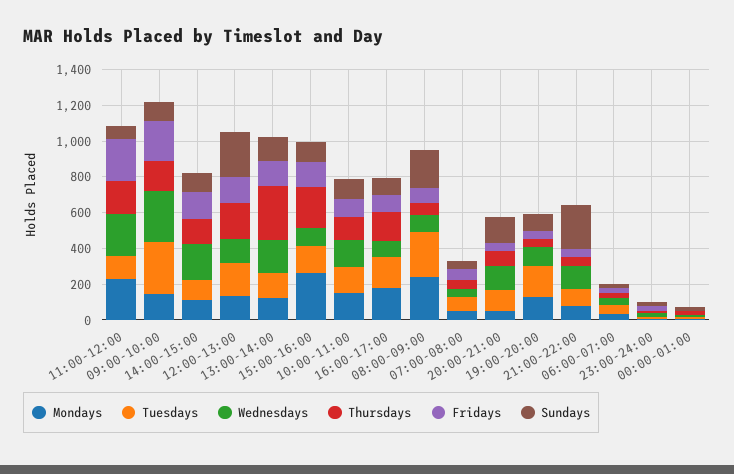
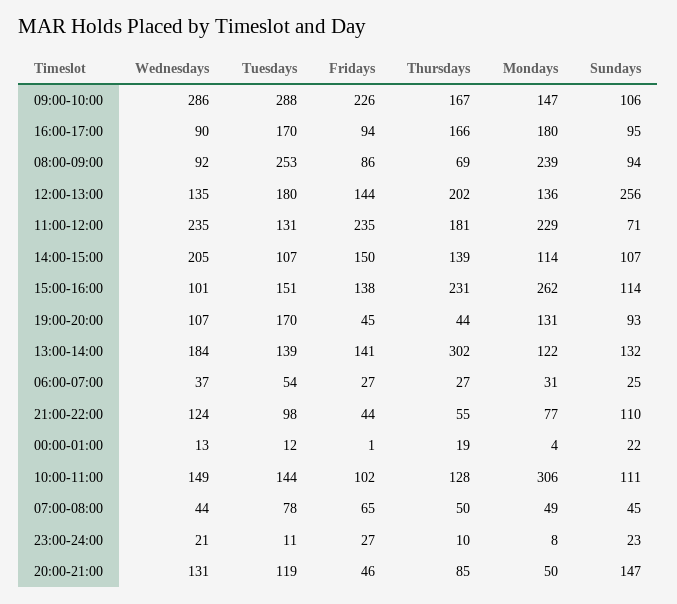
Mondays, 10:00-11:00: 150 -> 306
Sundays, 08:00-09:00: 200 -> 94
Sundays, 21:00-22:00: 250 -> 110

